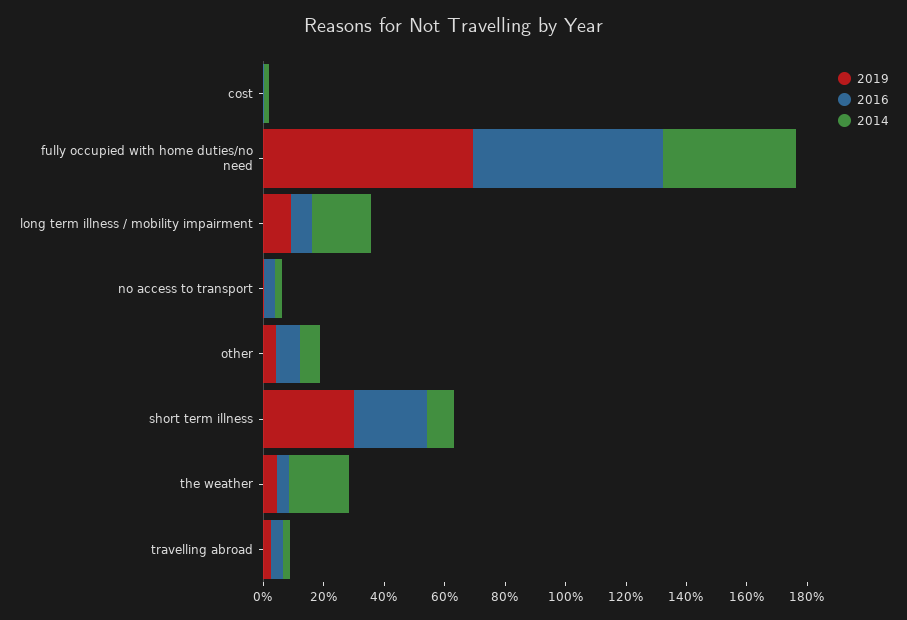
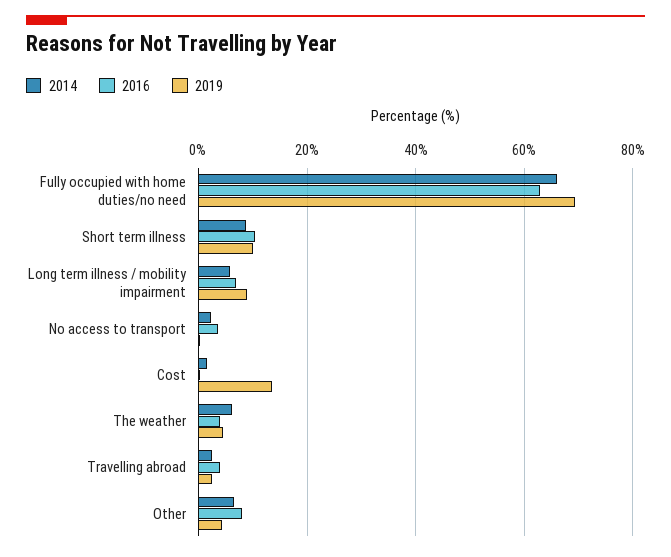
2019, cost: 0 -> 14
2014, fully occupied with home duties/no need: 45 -> 66
2014, long term illness / mobility impairment: 20 -> 6
2019, short term illness: 30 -> 10
2016, short term illness: 25 -> 10
2014, the weather: 20 -> 6

